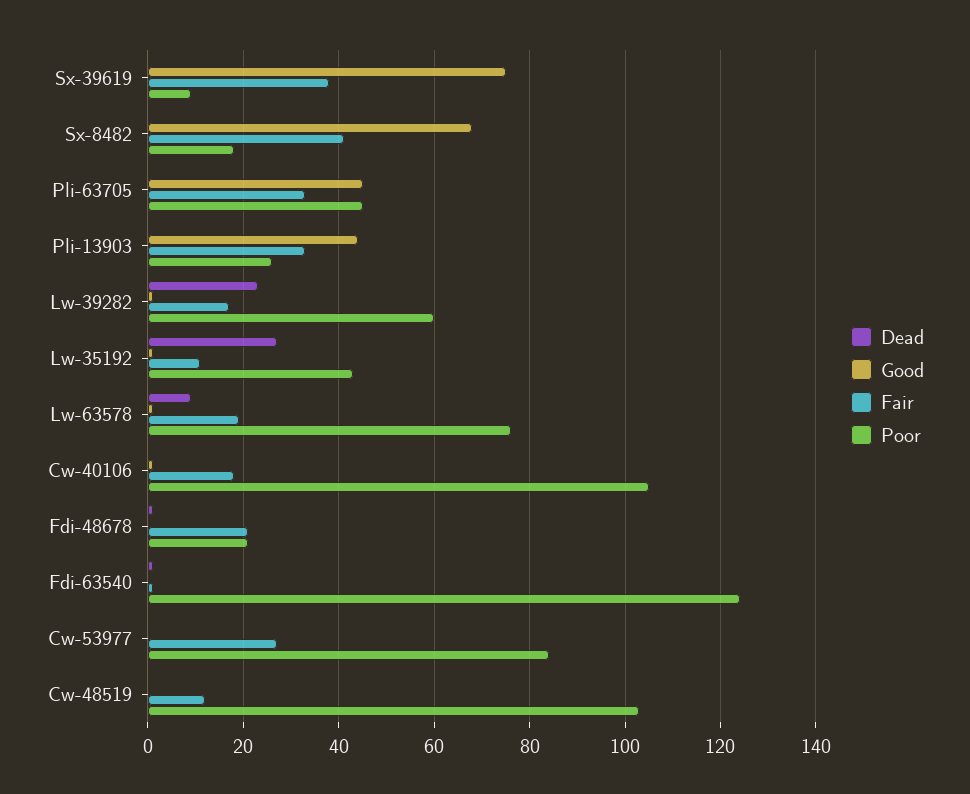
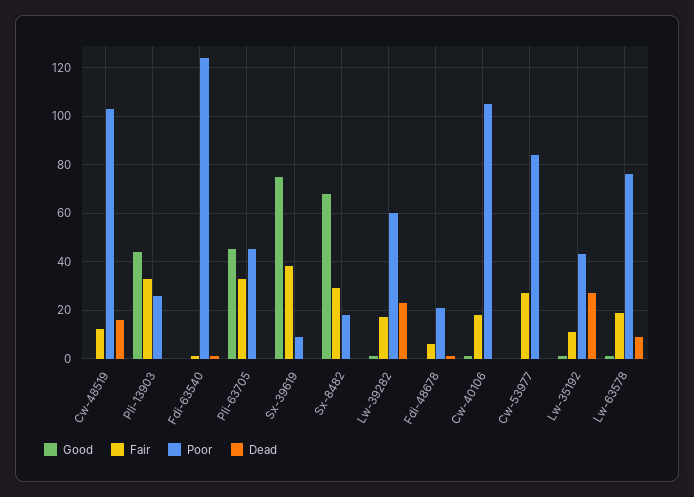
Fair, Sx-8482: 40 -> 30
Fair, Fdi-48678: 20 -> 5
Dead, Cw-48519: 0 -> 15

